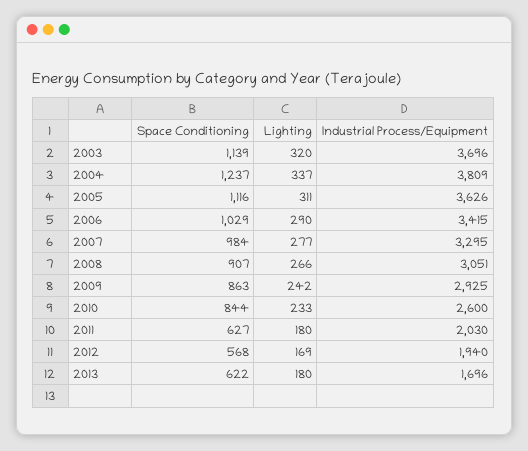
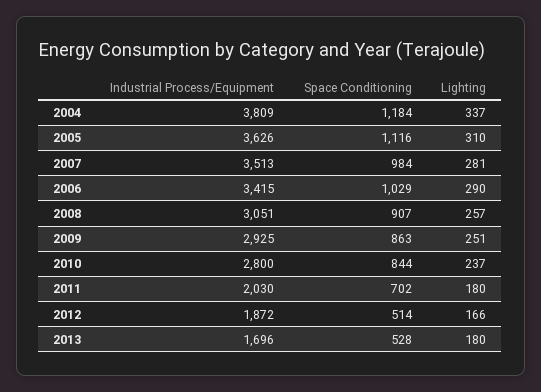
Space Conditioning, 2003: 1139 -> none
Lighting, 2003: 320 -> none
Industrial Process/Equipment, 2003: 3696 -> none
Space Conditioning, 2004: 1237 -> 1184
Lighting, 2005: 311 -> 310
Lighting, 2007: 277 -> 281
Industrial Process/Equipment, 2007: 3295 -> 3513
Lighting, 2008: 266 -> 257
Lighting, 2009: 242 -> 251
Lighting, 2010: 233 -> 237
Industrial Process/Equipment, 2010: 2600 -> 2800
Space Conditioning, 2011: 627 -> 702
Space Conditioning, 2012: 568 -> 514
Lighting, 2012: 169 -> 166
Industrial Process/Equipment, 2012: 1940 -> 1872
Space Conditioning, 2013: 622 -> 528

